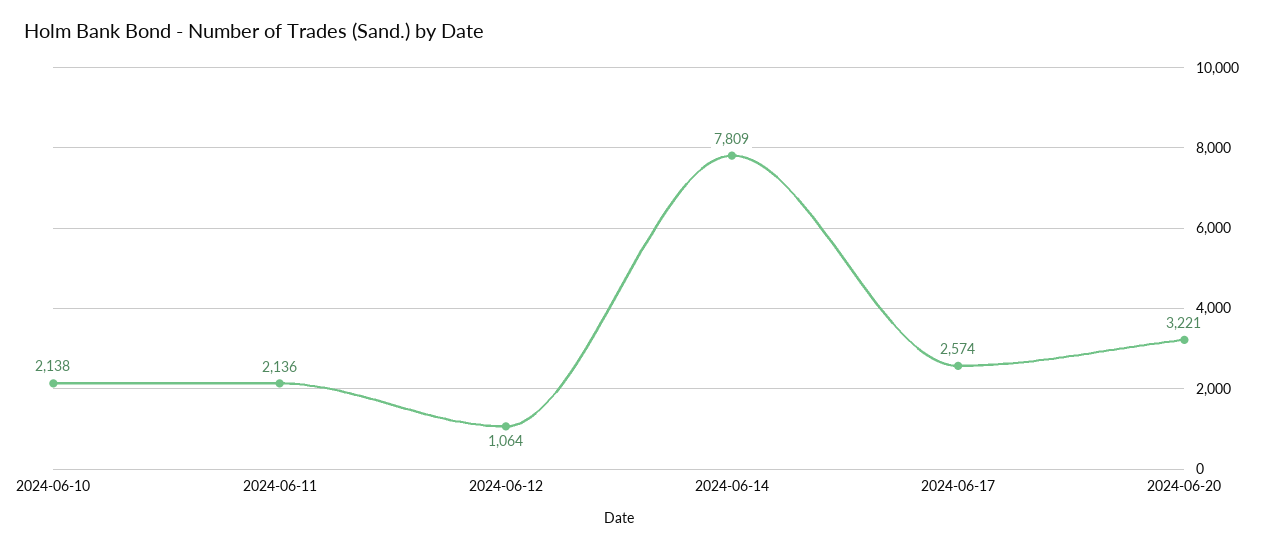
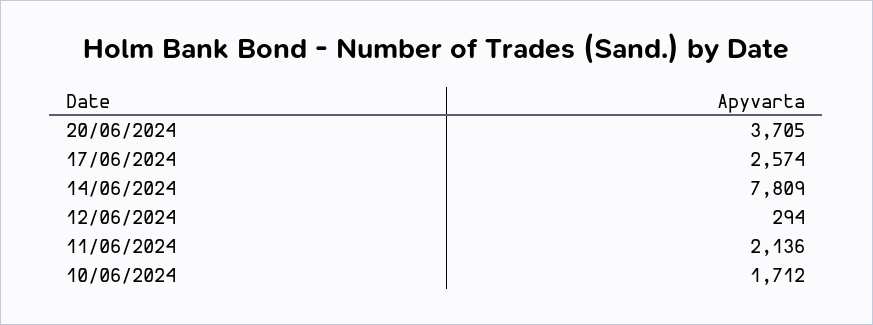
2024-06-10: 2138 -> 1712
2024-06-12: 1064 -> 294
2024-06-20: 3221 -> 3705

